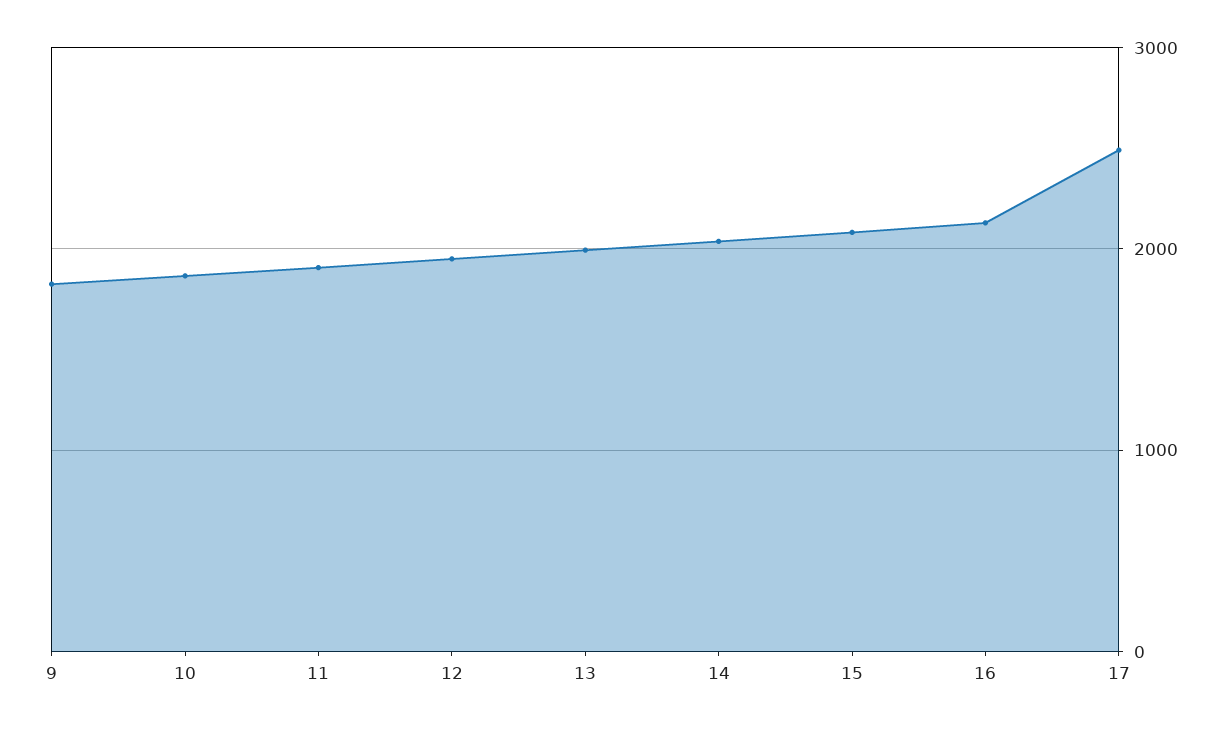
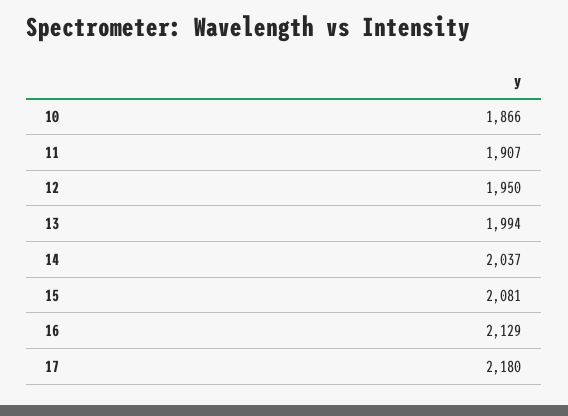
9: 1800 -> none
17: 2500 -> 2180

